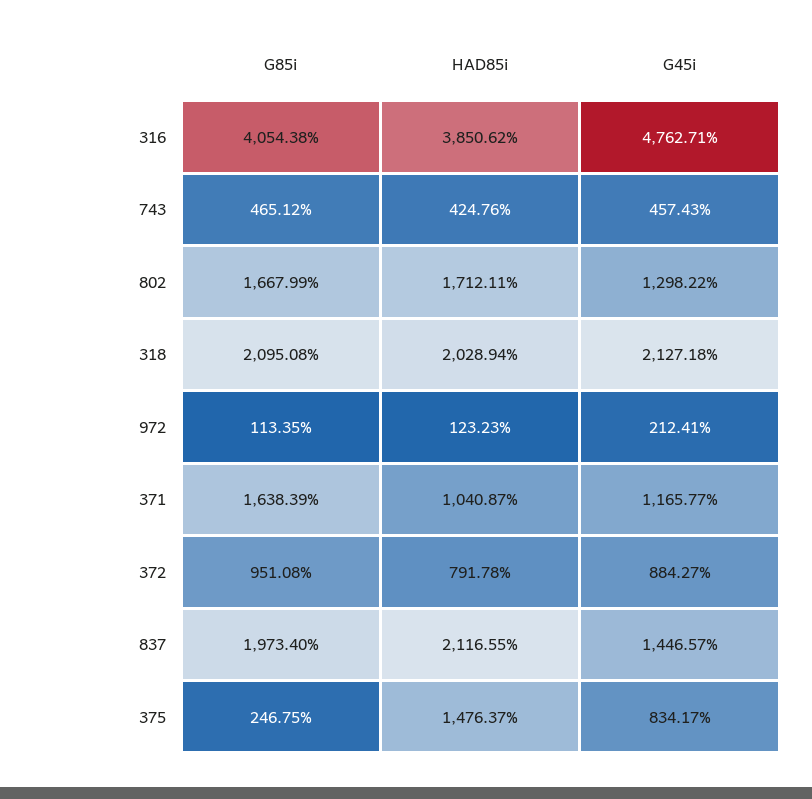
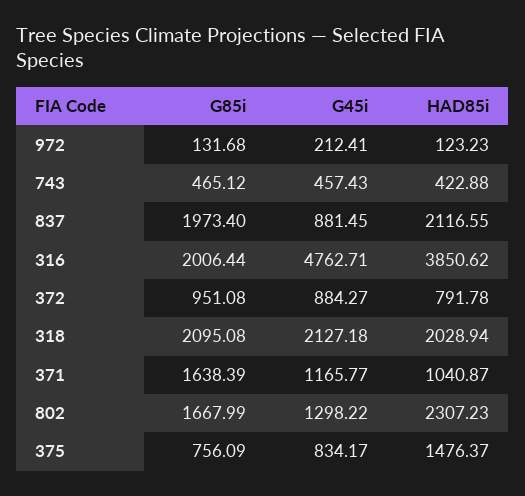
G85i, 316: 4054.38 -> 2006.44
HAD85i, 743: 424.76 -> 422.88
HAD85i, 802: 1712.11 -> 2307.23
G85i, 972: 113.35 -> 131.68
G45i, 837: 1446.57 -> 881.45
G85i, 375: 246.75 -> 756.09

